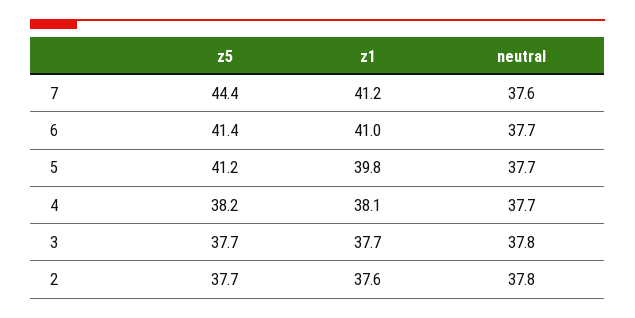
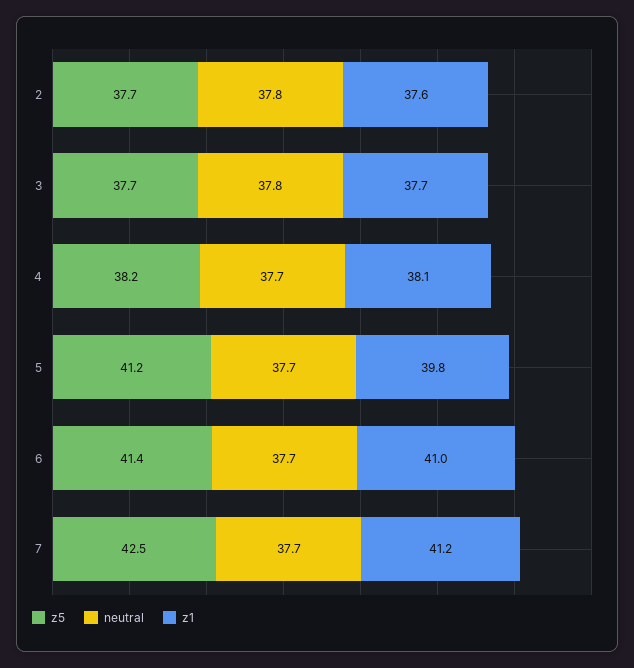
z5, 7: 44.4 -> 42.5
neutral, 7: 37.6 -> 37.7

